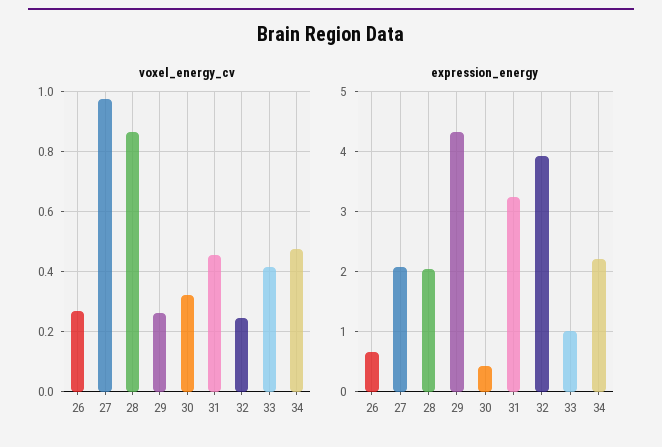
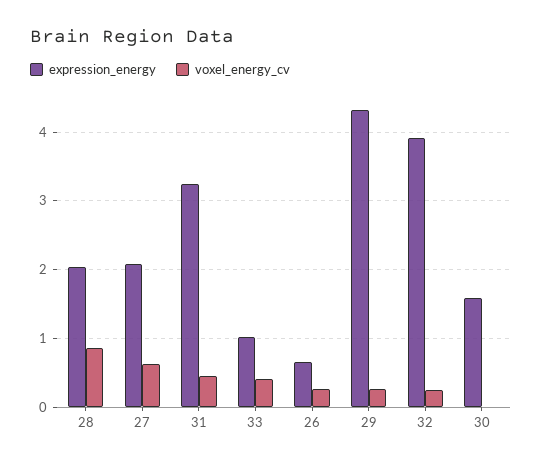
voxel_energy_cv, 27: 0.975 -> 0.6
voxel_energy_cv, 30: 0.325 -> 0
voxel_energy_cv, 34: 0.475 -> none
expression_energy, 30: 0.4 -> 1.6
expression_energy, 34: 2.2 -> none

